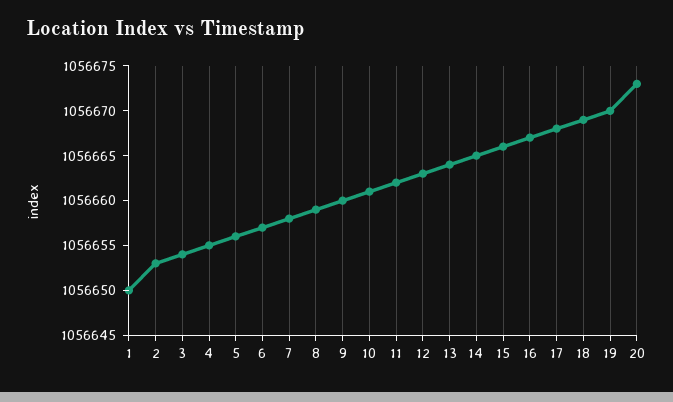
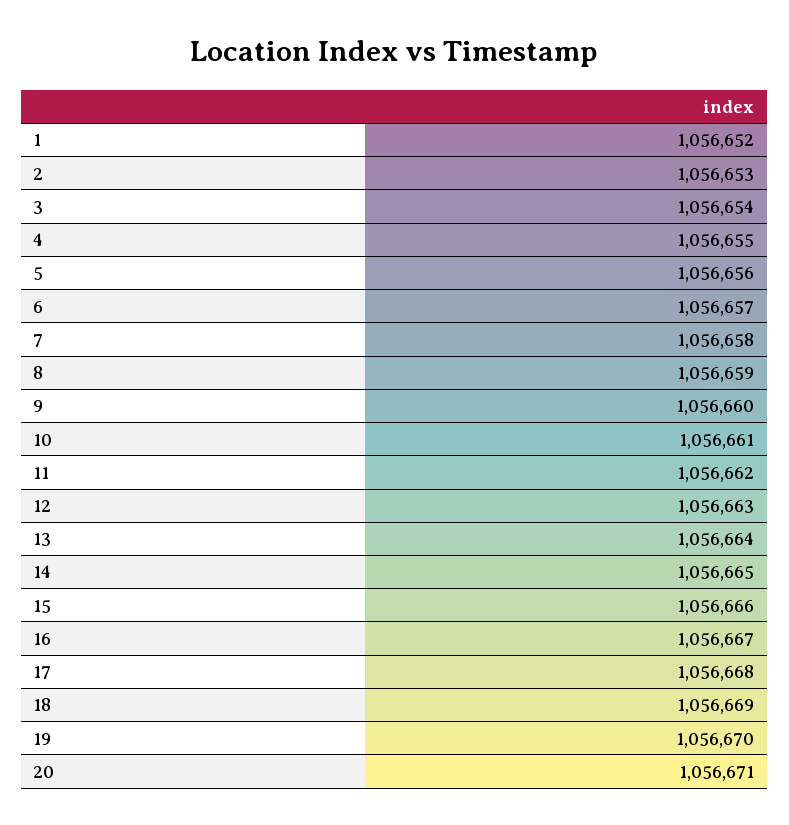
1: 1056650 -> 1056652
20: 1056673 -> 1056671

